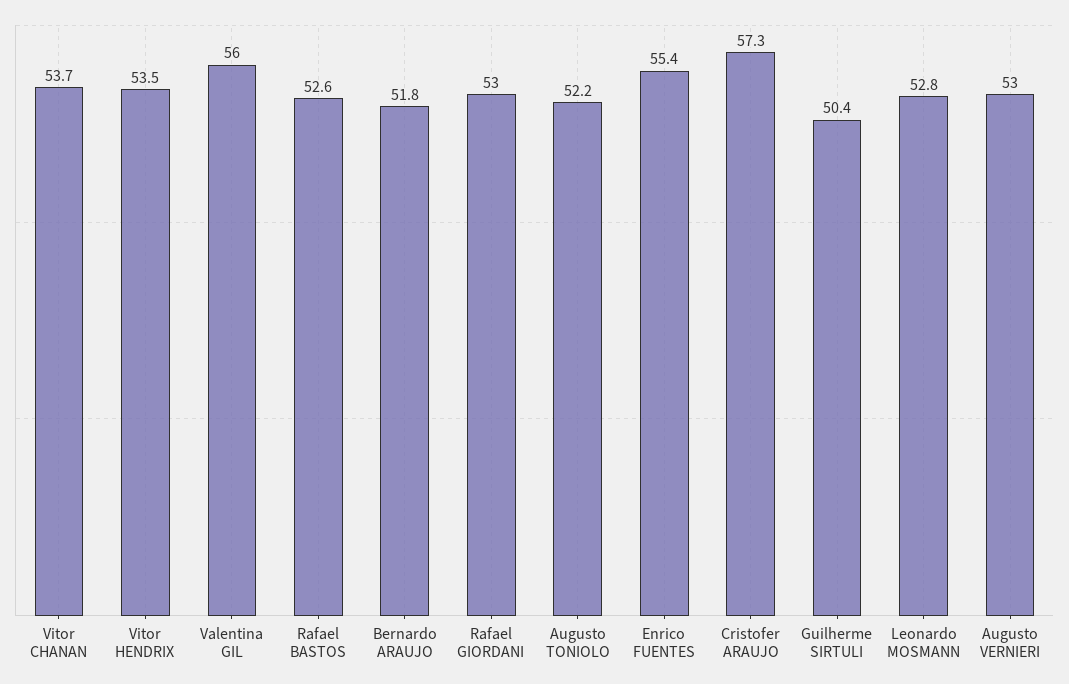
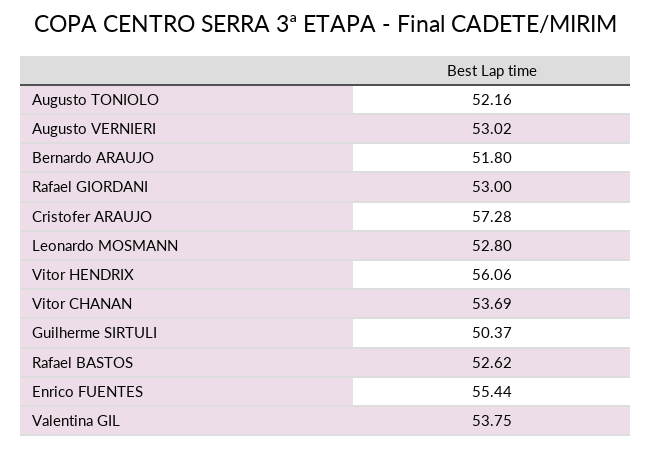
Vitor HENDRIX: 53.5 -> 56.06
Valentina GIL: 56 -> 53.75

